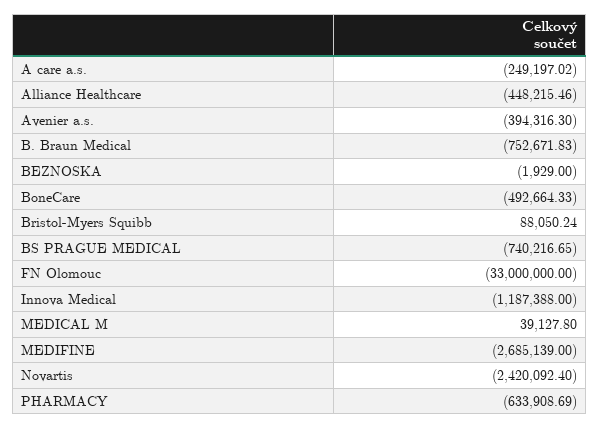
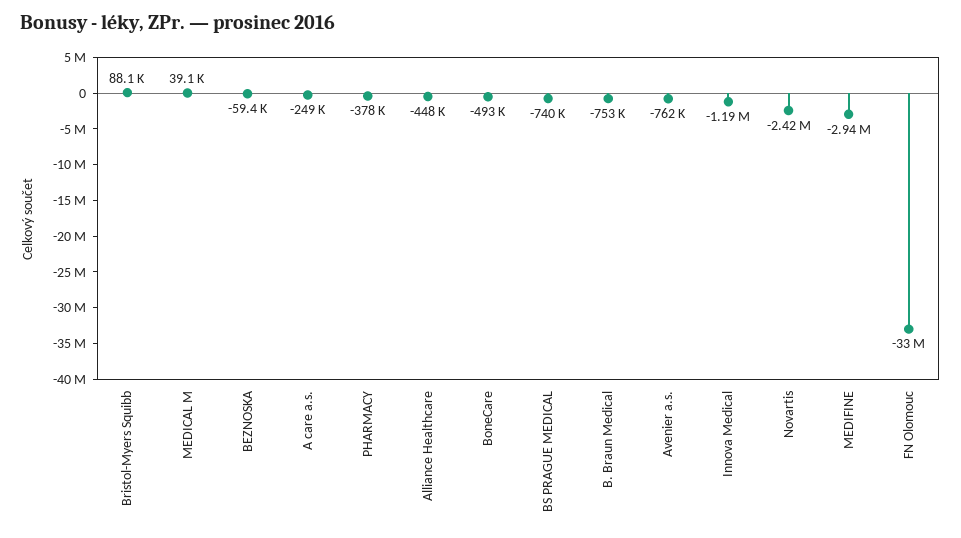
Avenier a.s.: -394316.3 -> -762000
BEZNOSKA: -1929 -> -59400
MEDIFINE: -2685139 -> -2940000
PHARMACY: -633908.69 -> -378000

